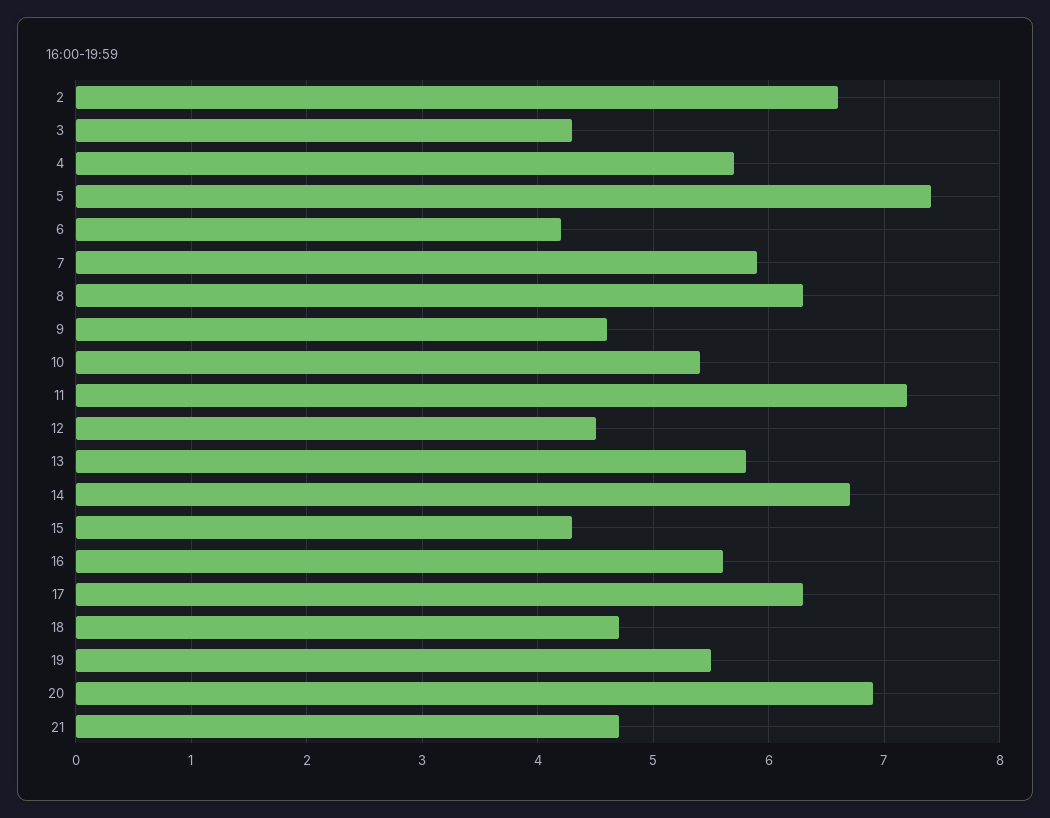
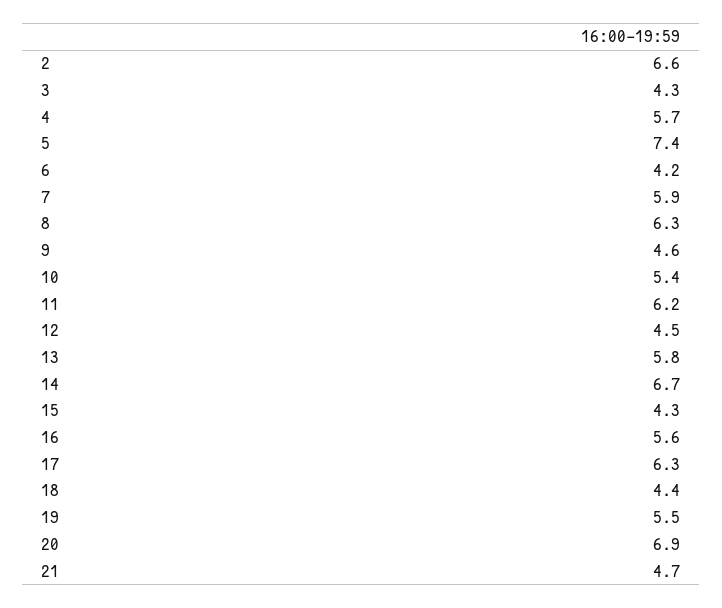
11: 7.2 -> 6.2
18: 4.7 -> 4.4

